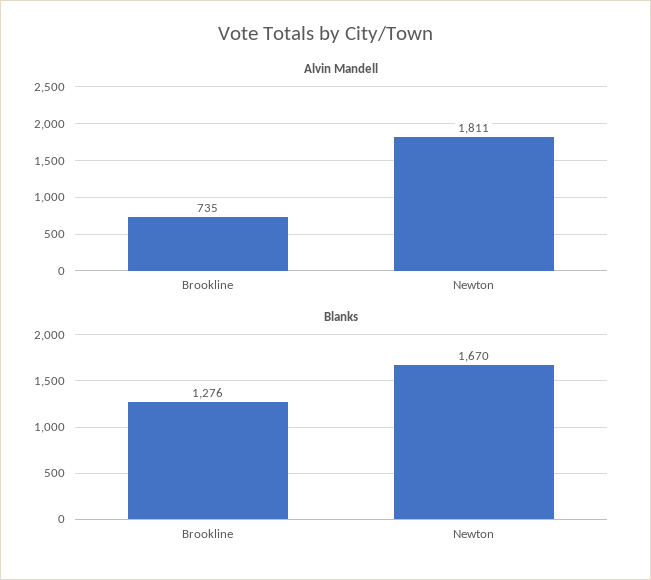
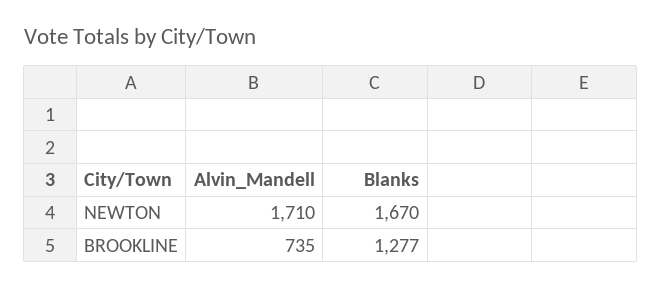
Alvin Mandell, Newton: 1811 -> 1710
Blanks, Brookline: 1276 -> 1277

